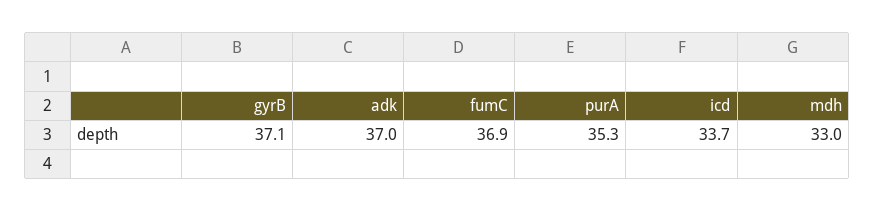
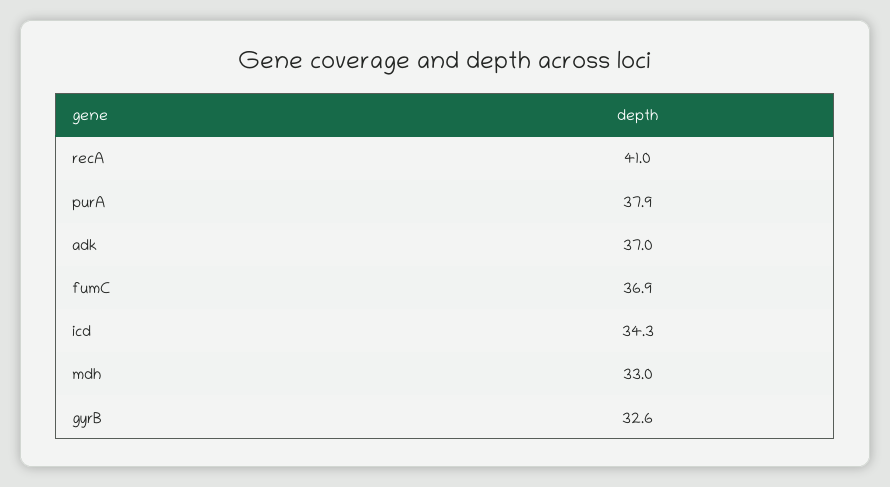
gyrB: 37.1 -> 32.6
purA: 35.3 -> 37.9
icd: 33.7 -> 34.3
recA: none -> 41

